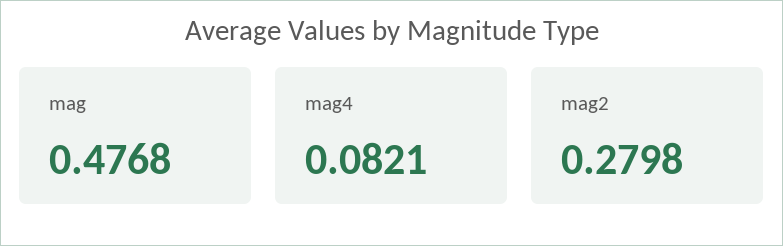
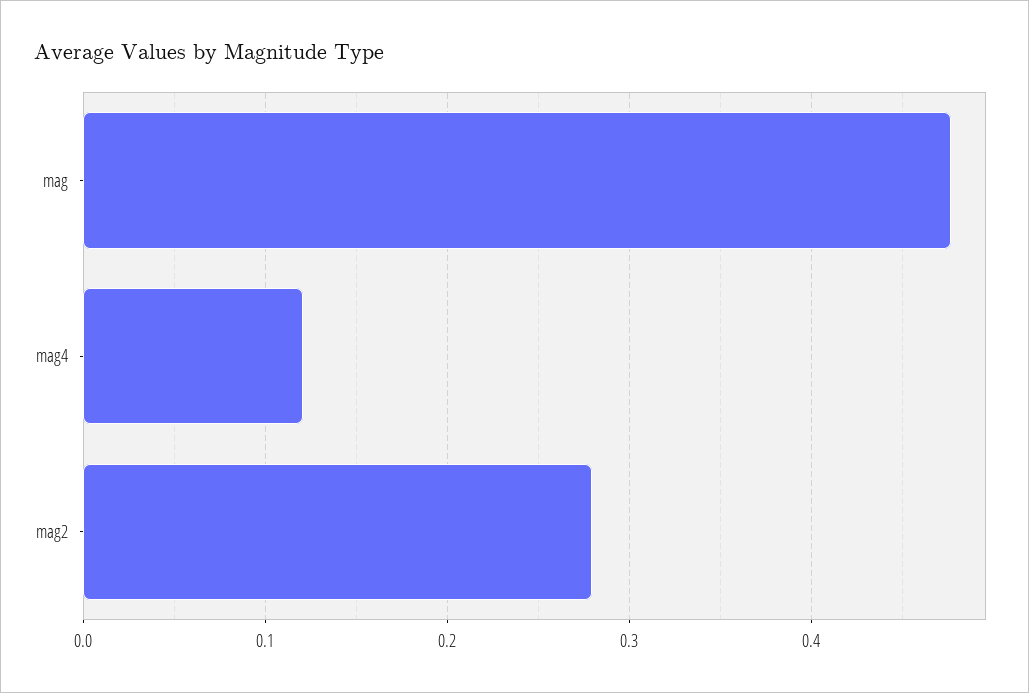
mag4: 0.0821 -> 0.12

